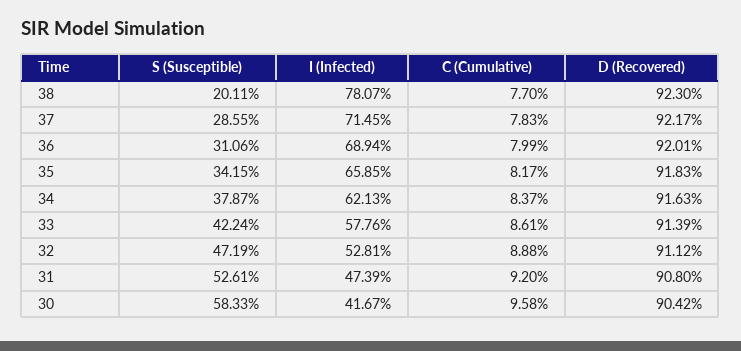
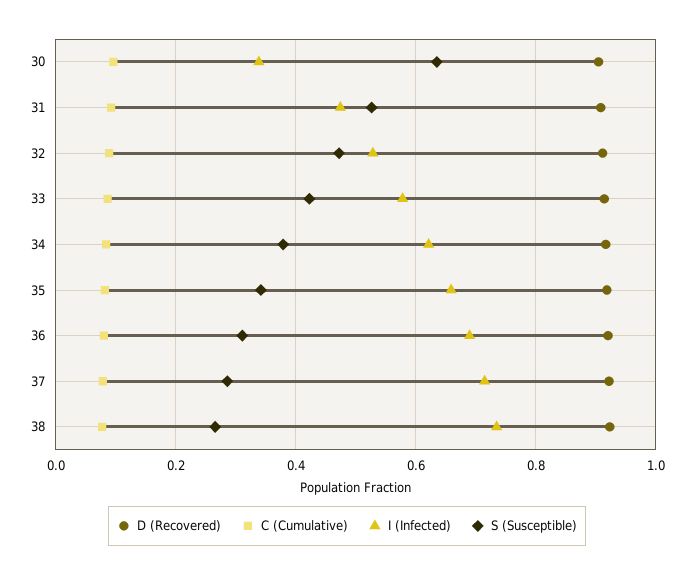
S (Susceptible), 38: 0.2011 -> 0.26
I (Infected), 38: 0.7807 -> 0.74
S (Susceptible), 30: 0.5833 -> 0.64
I (Infected), 30: 0.4167 -> 0.34

